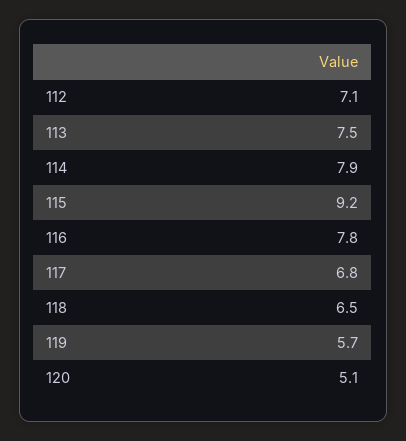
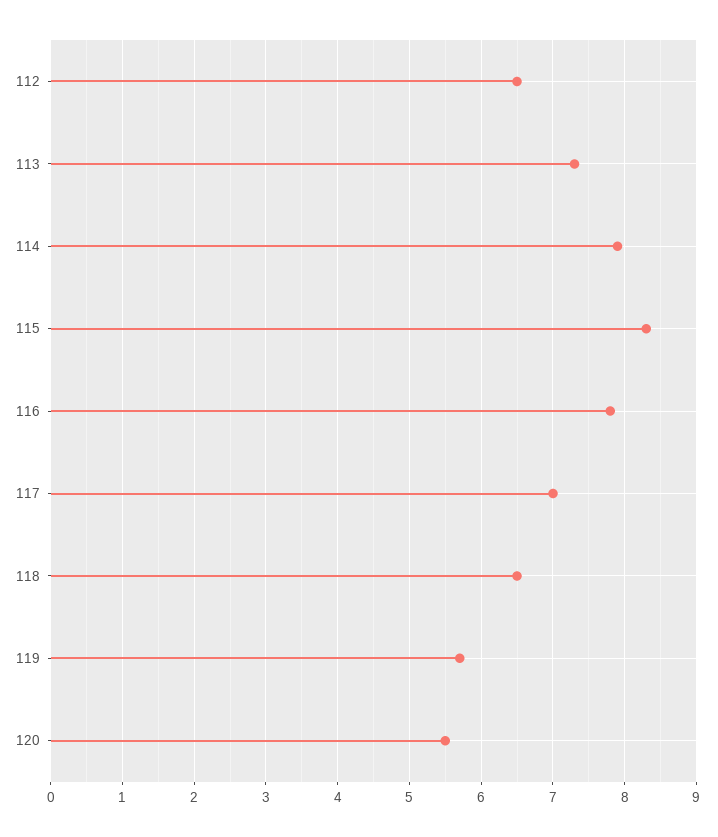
112: 7.1 -> 6.5
113: 7.5 -> 7.3
115: 9.2 -> 8.3
117: 6.8 -> 7
120: 5.1 -> 5.5

